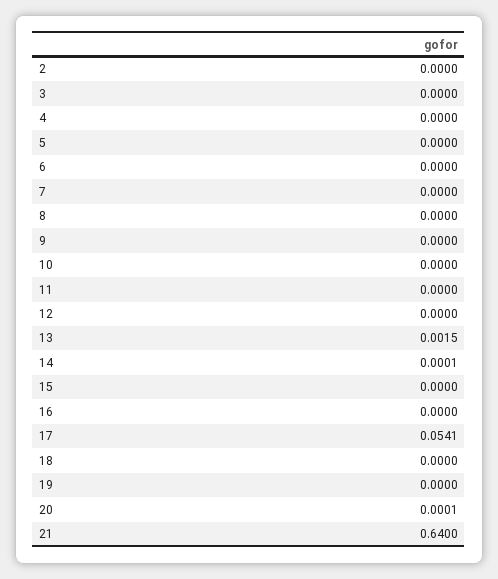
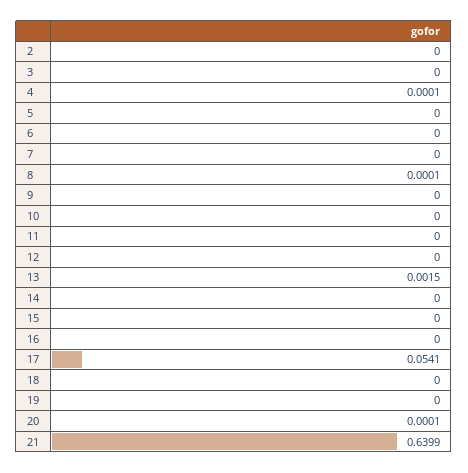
4: 0 -> 0.0001
8: 0 -> 0.0001
14: 0.0001 -> 0
21: 0.64 -> 0.6399

